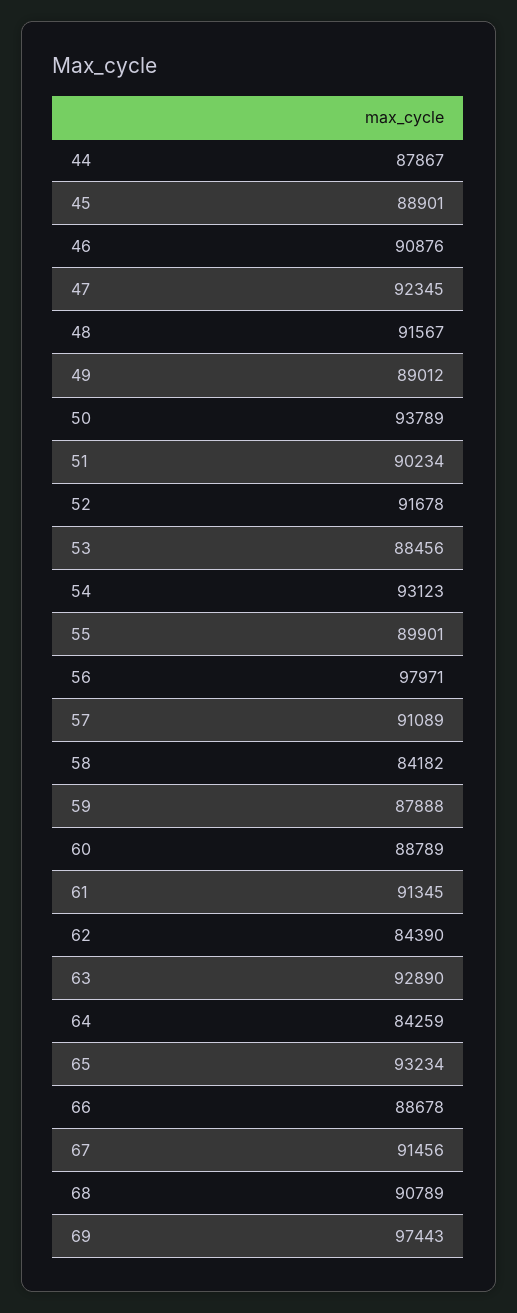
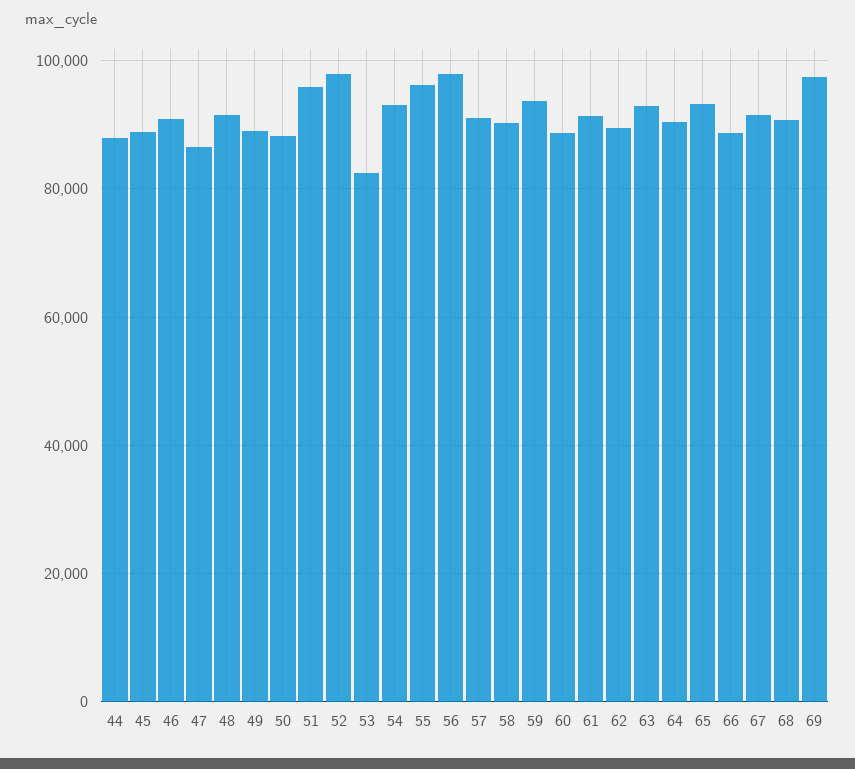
47: 92345 -> 86000
50: 93789 -> 88000
51: 90234 -> 96000
52: 91678 -> 98000
53: 88456 -> 82000
55: 89901 -> 96000
58: 84182 -> 90000
59: 87888 -> 94000
62: 84390 -> 90000
64: 84259 -> 90000

